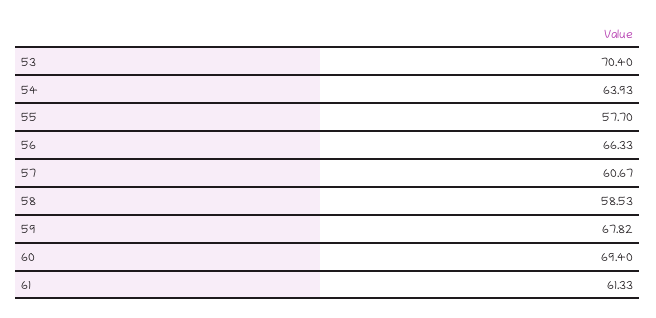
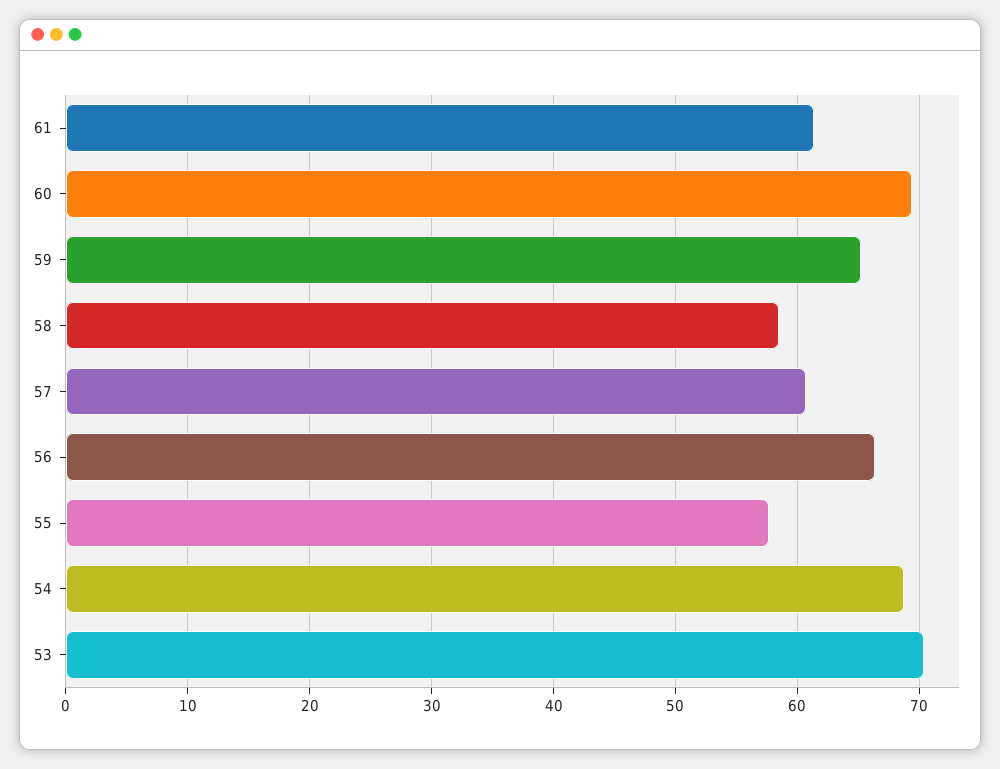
54: 63.93 -> 69
59: 67.82 -> 65

